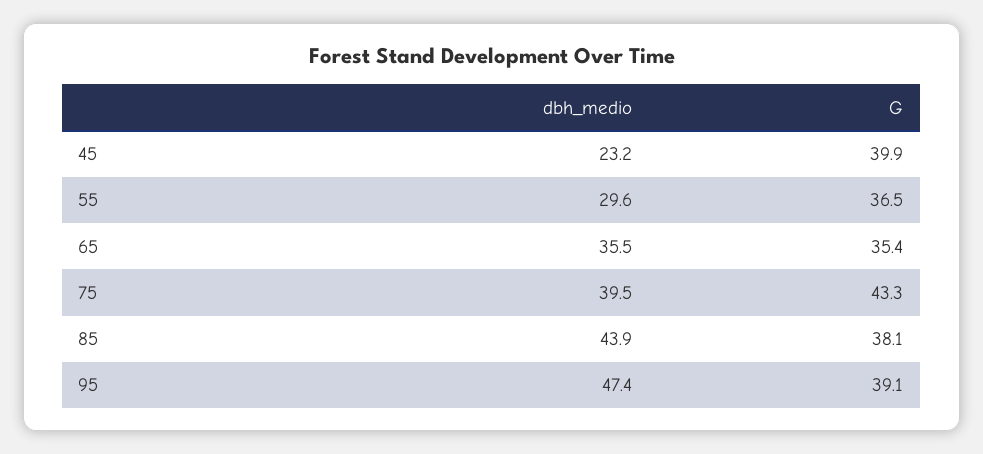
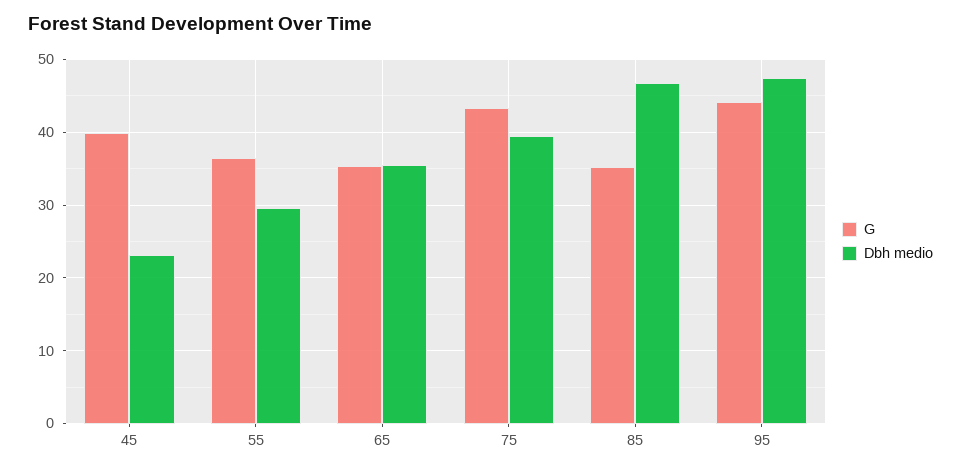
dbh_medio, 85: 43.9 -> 47
G, 85: 38.1 -> 35
G, 95: 39.1 -> 44

